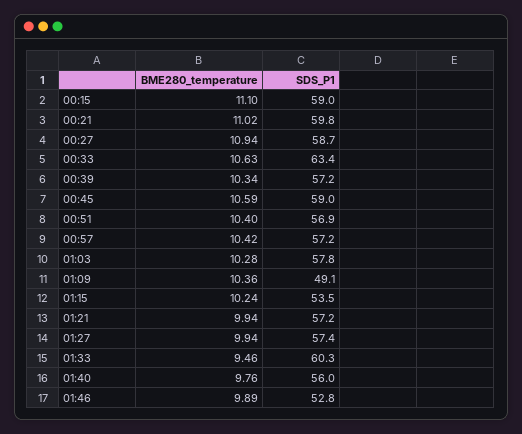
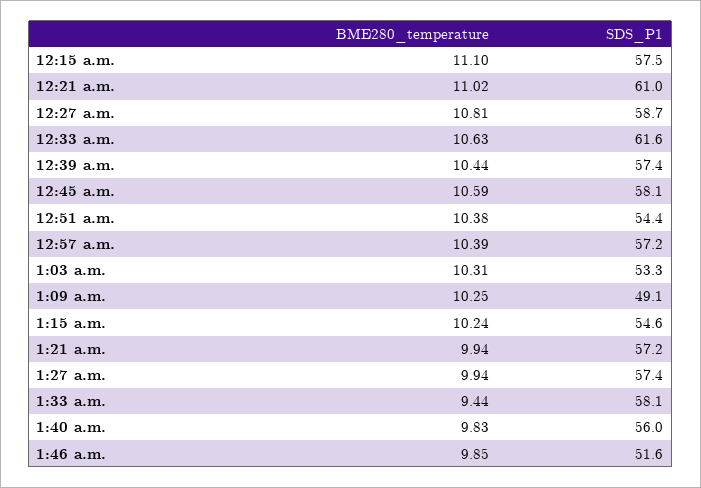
SDS_P1, 00:15: 59 -> 57.5
SDS_P1, 00:21: 59.8 -> 61
BME280_temperature, 00:27: 10.94 -> 10.81
SDS_P1, 00:33: 63.4 -> 61.6
BME280_temperature, 00:39: 10.34 -> 10.44
SDS_P1, 00:39: 57.2 -> 57.4
SDS_P1, 00:45: 59 -> 58.1
BME280_temperature, 00:51: 10.4 -> 10.38
SDS_P1, 00:51: 56.9 -> 54.4
BME280_temperature, 00:57: 10.42 -> 10.39
BME280_temperature, 01:03: 10.28 -> 10.31
SDS_P1, 01:03: 57.8 -> 53.3
BME280_temperature, 01:09: 10.36 -> 10.25
SDS_P1, 01:15: 53.5 -> 54.6
BME280_temperature, 01:33: 9.46 -> 9.44
SDS_P1, 01:33: 60.3 -> 58.1
BME280_temperature, 01:40: 9.76 -> 9.83
BME280_temperature, 01:46: 9.89 -> 9.85
SDS_P1, 01:46: 52.8 -> 51.6

